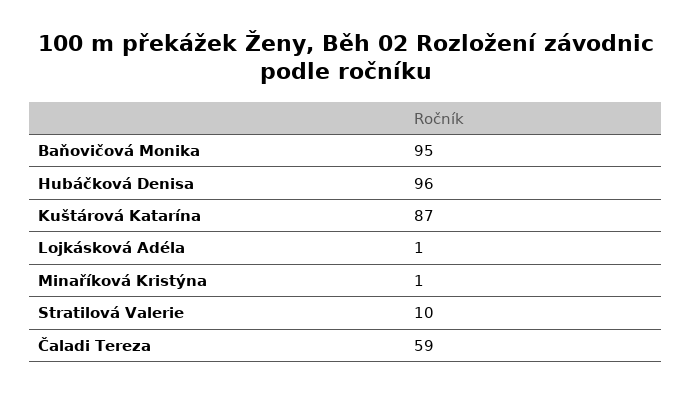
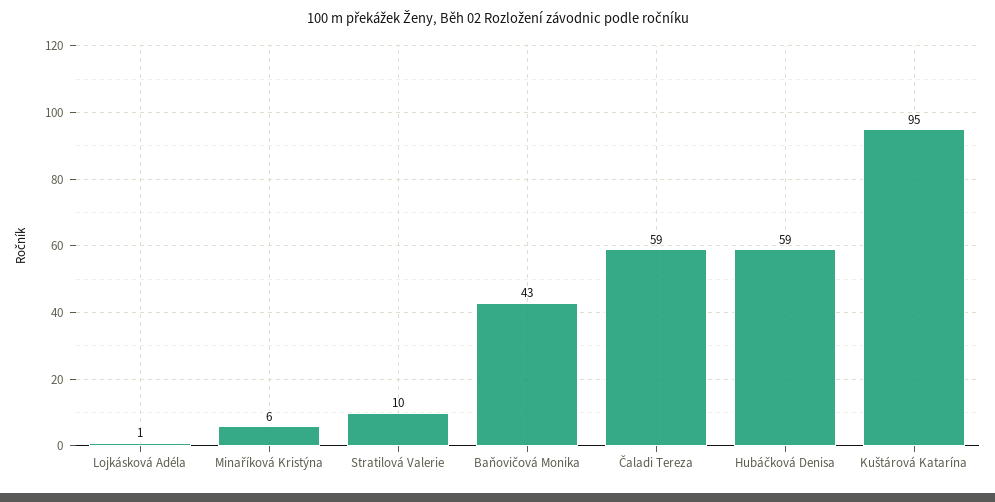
Baňovičová Monika: 95 -> 43
Hubáčková Denisa: 96 -> 59
Kuštárová Katarína: 87 -> 95
Minaříková Kristýna: 1 -> 6

